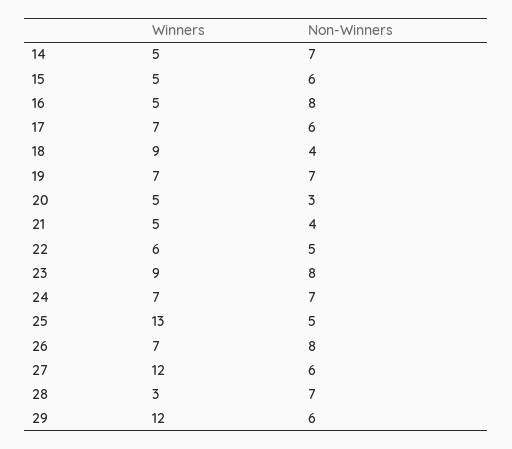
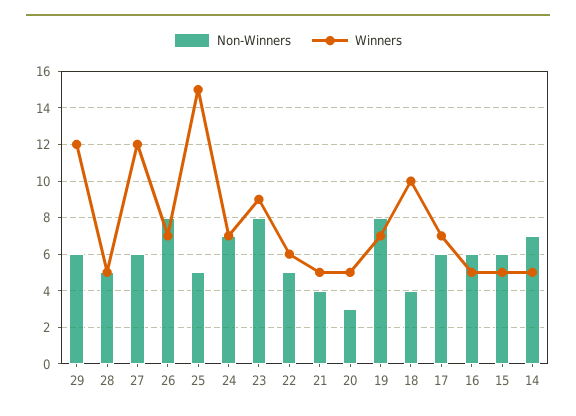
Non-Winners, 16: 8 -> 6
Winners, 18: 9 -> 10
Non-Winners, 19: 7 -> 8
Winners, 25: 13 -> 15
Winners, 28: 3 -> 5
Non-Winners, 28: 7 -> 5

